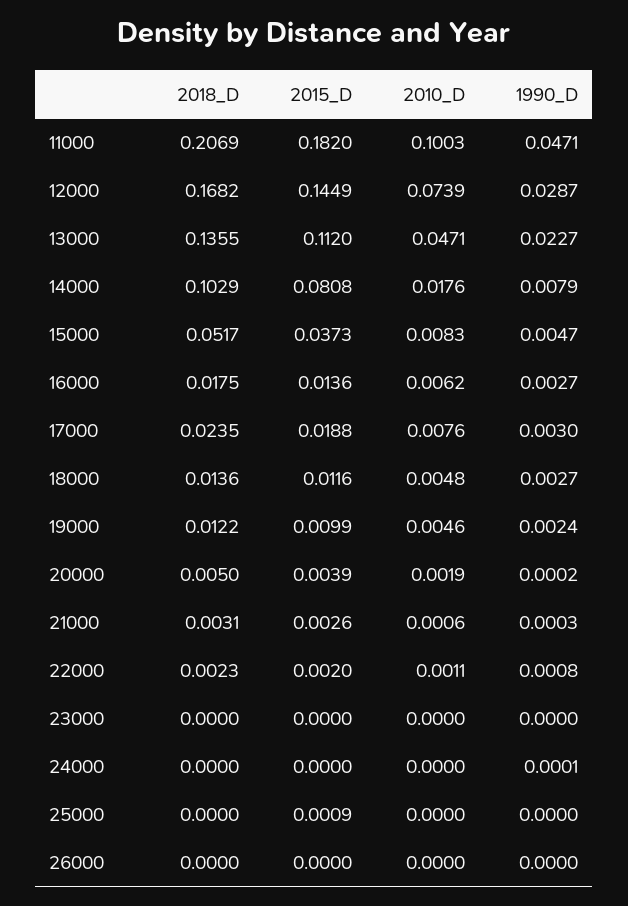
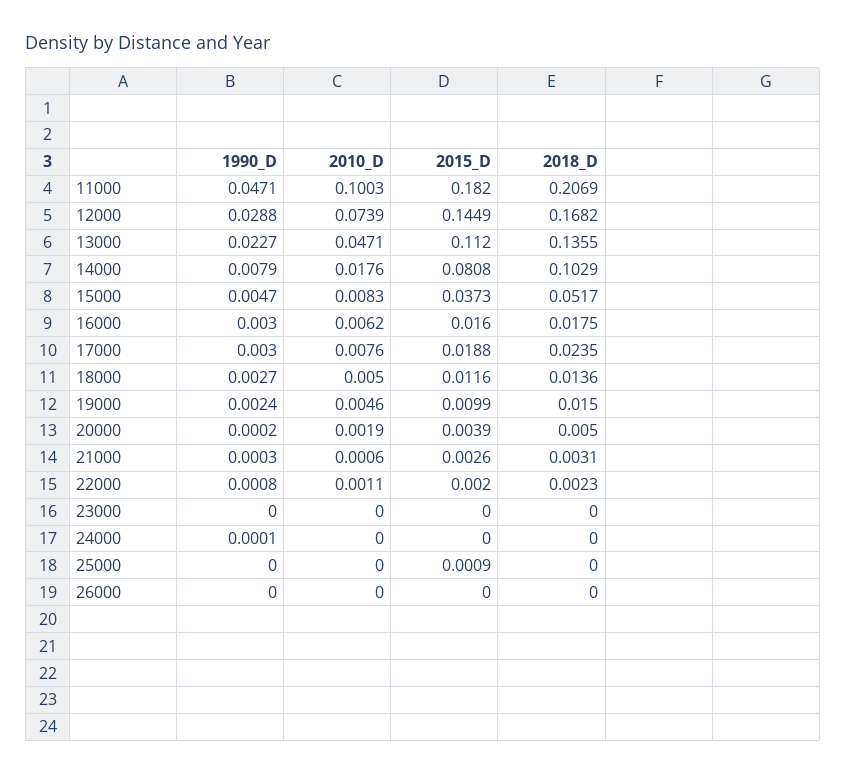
1990_D, 12000: 0.0287 -> 0.0288
2015_D, 16000: 0.0136 -> 0.016
1990_D, 16000: 0.0027 -> 0.003
2010_D, 18000: 0.0048 -> 0.005
2018_D, 19000: 0.0122 -> 0.015

